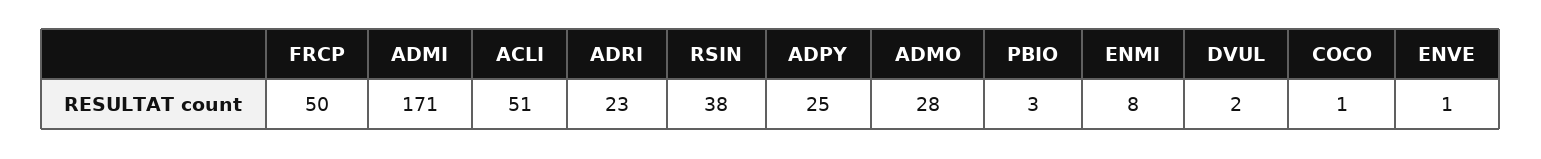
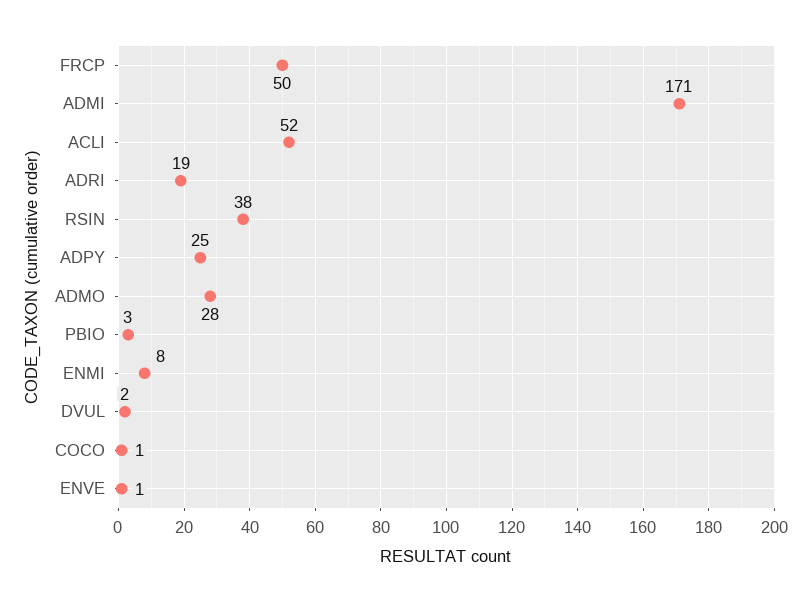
ACLI: 51 -> 52
ADRI: 23 -> 19

